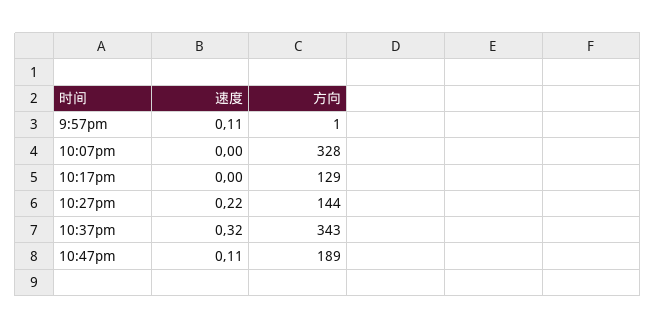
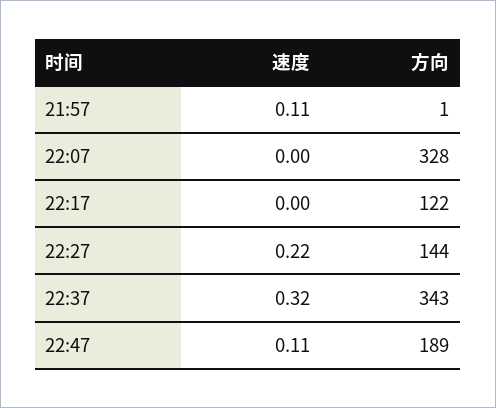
方向, 10:17pm: 129 -> 122

